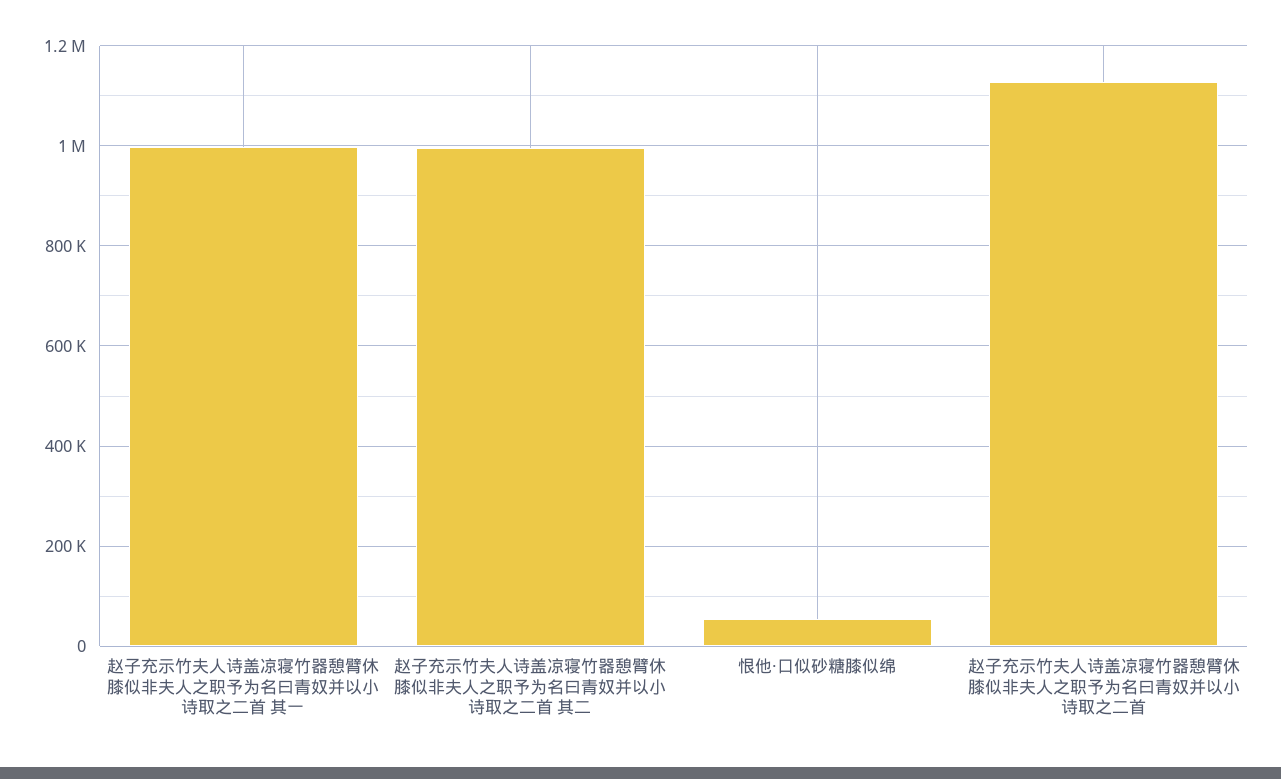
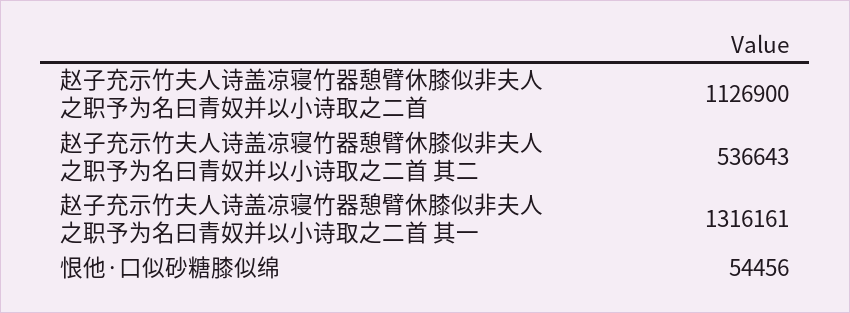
赵子充示竹夫人诗盖凉寝竹器憩臂休膝似非夫人之职予为名曰青奴并以小诗取之二首 其一: 1000000 -> 1316161
赵子充示竹夫人诗盖凉寝竹器憩臂休膝似非夫人之职予为名曰青奴并以小诗取之二首 其二: 1000000 -> 536643

